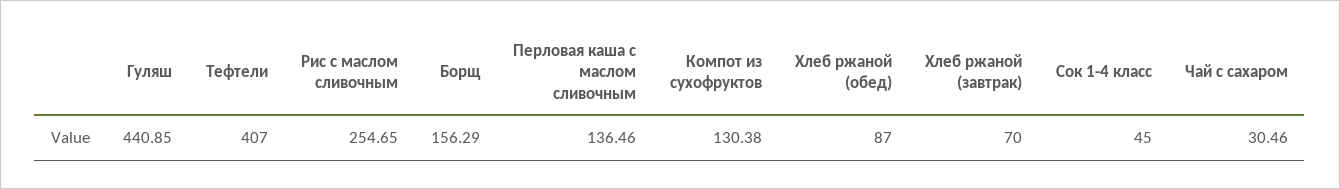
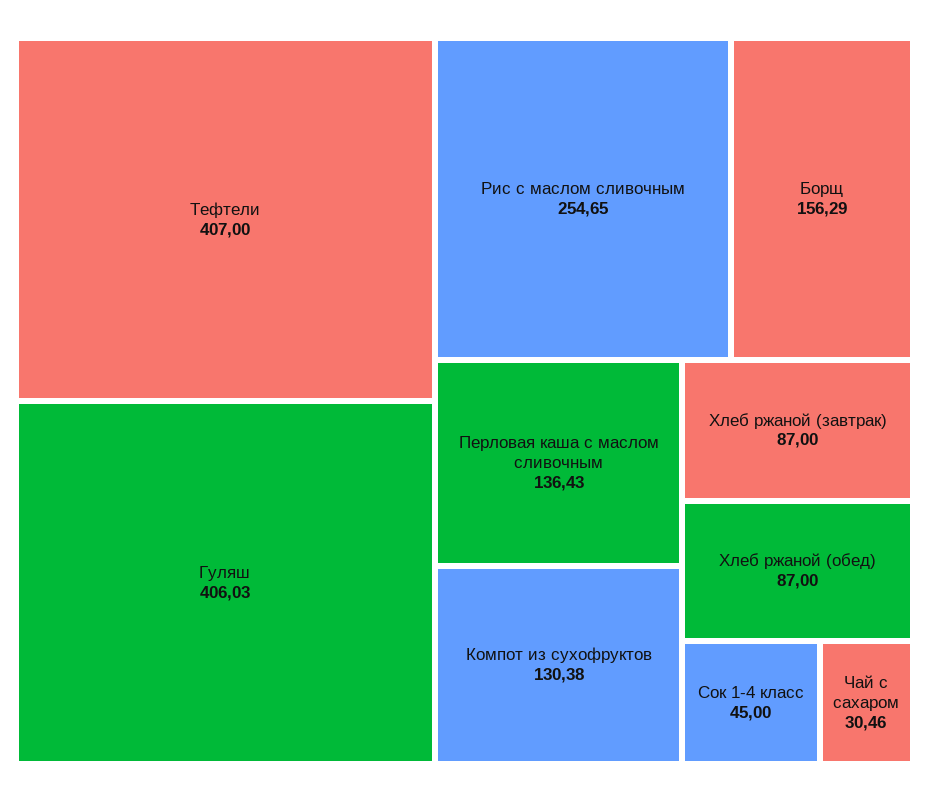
Гуляш: 440.85 -> 406.03
Перловая каша с маслом сливочным: 136.46 -> 136.43
Хлеб ржаной (завтрак): 70 -> 87

